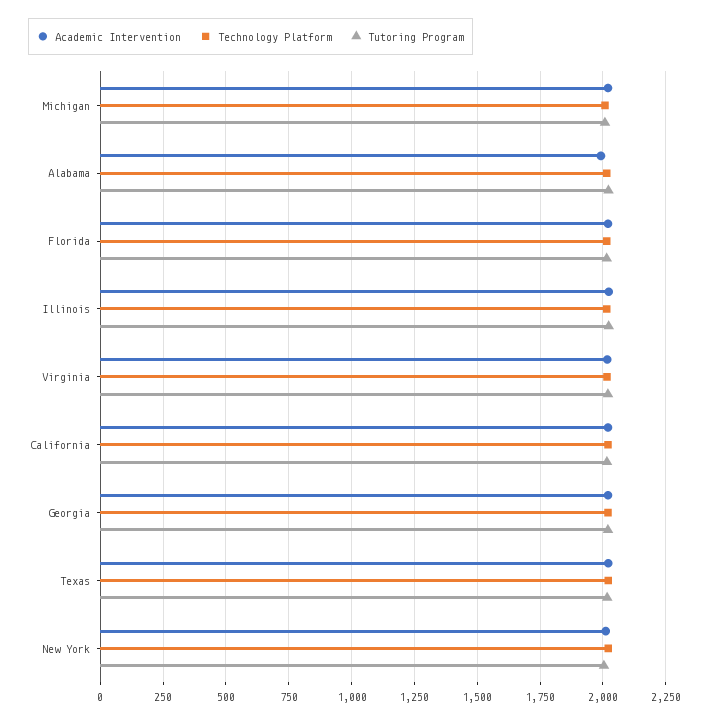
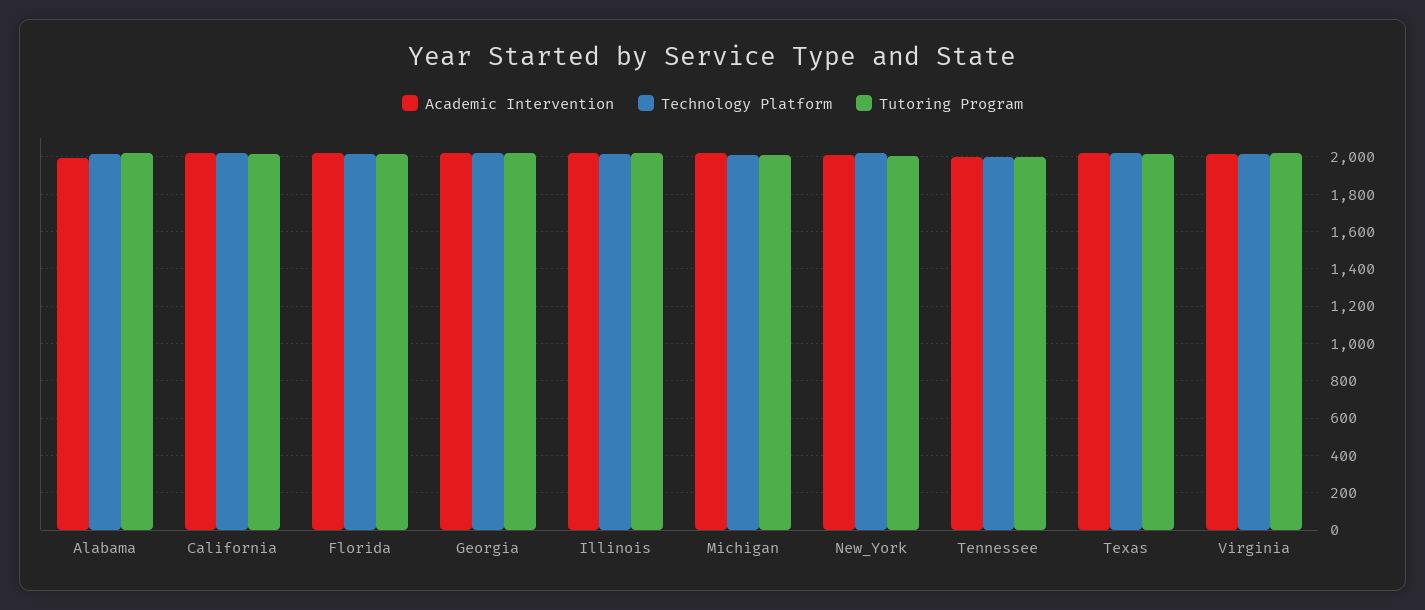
Academic Intervention, Tennessee: none -> 2000
Technology Platform, Tennessee: none -> 2000
Tutoring Program, Tennessee: none -> 2000

